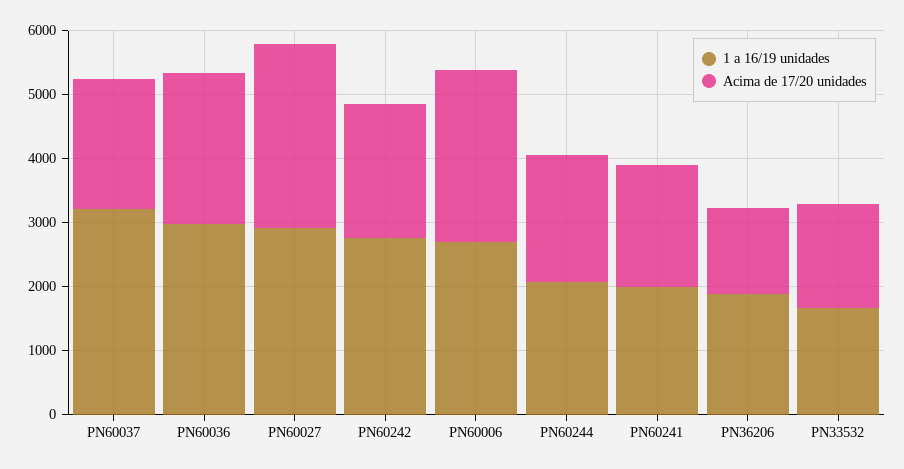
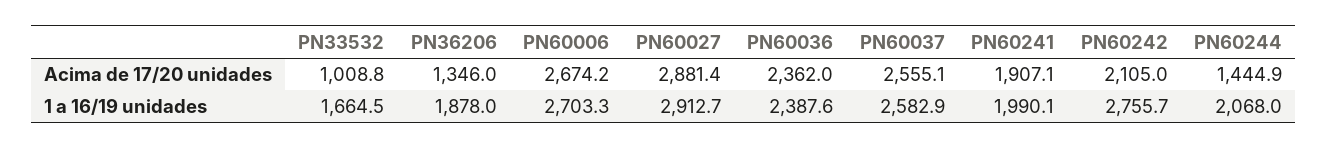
1 a 16/19 unidades, PN60037: 3200 -> 2582.9
Acima de 17/20 unidades, PN60037: 2000 -> 2555.1
1 a 16/19 unidades, PN60036: 3000 -> 2387.6
Acima de 17/20 unidades, PN60244: 2000 -> 1444.9
Acima de 17/20 unidades, PN33532: 1600 -> 1008.8

